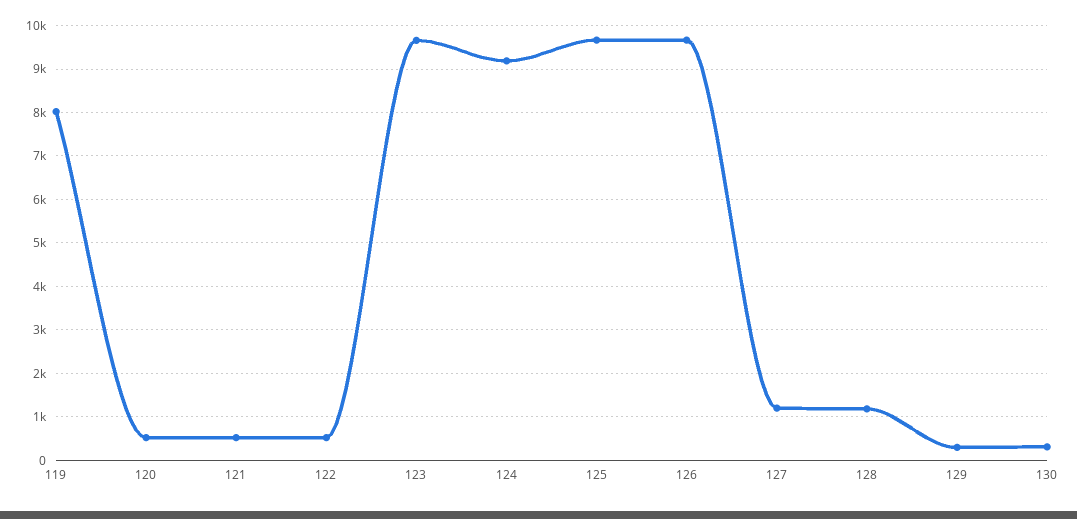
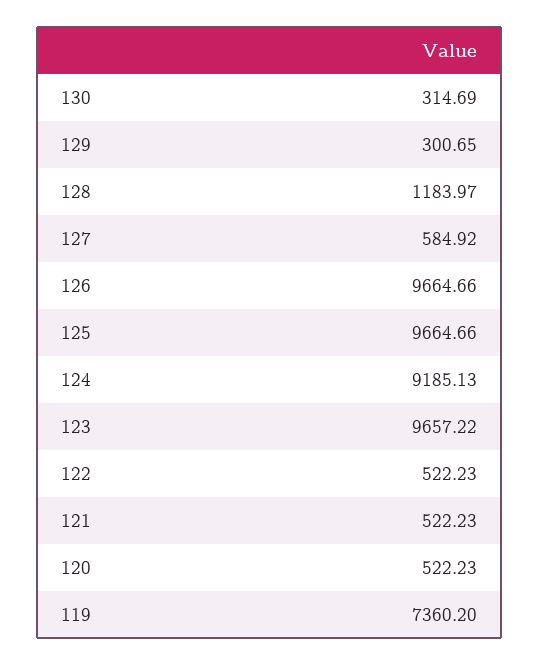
119: 8000 -> 7360.2
127: 1200 -> 584.92

